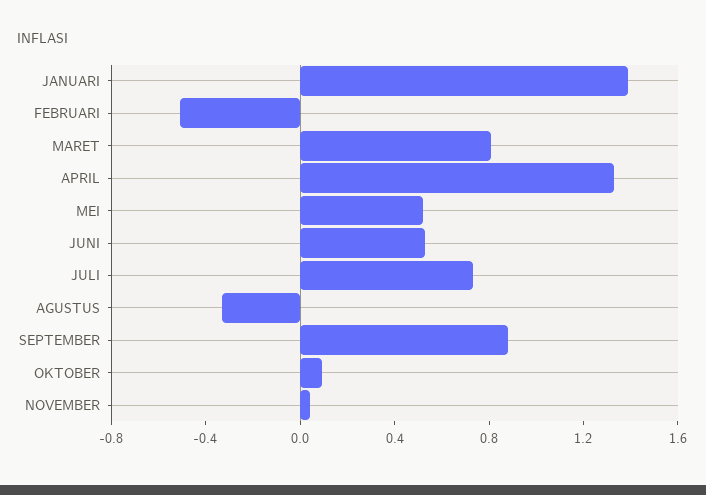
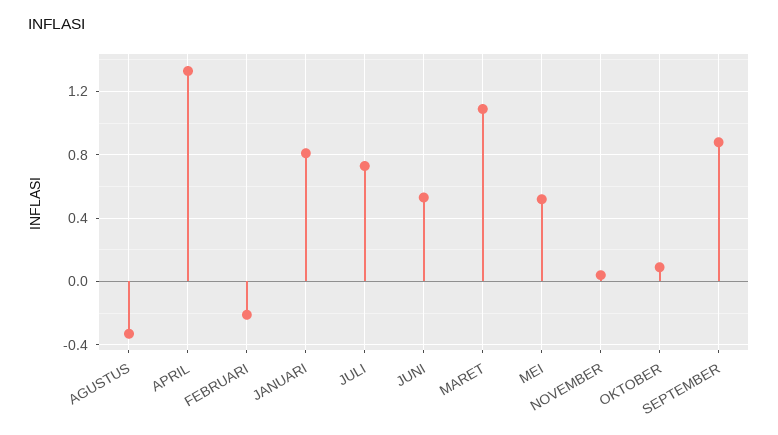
JANUARI: 1.4 -> 0.8
FEBRUARI: -0.5 -> -0.2
MARET: 0.8 -> 1.1

